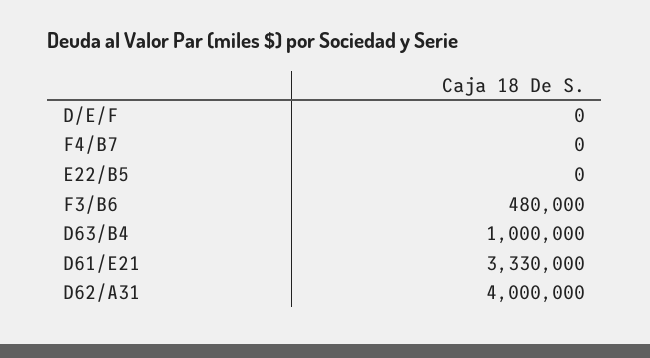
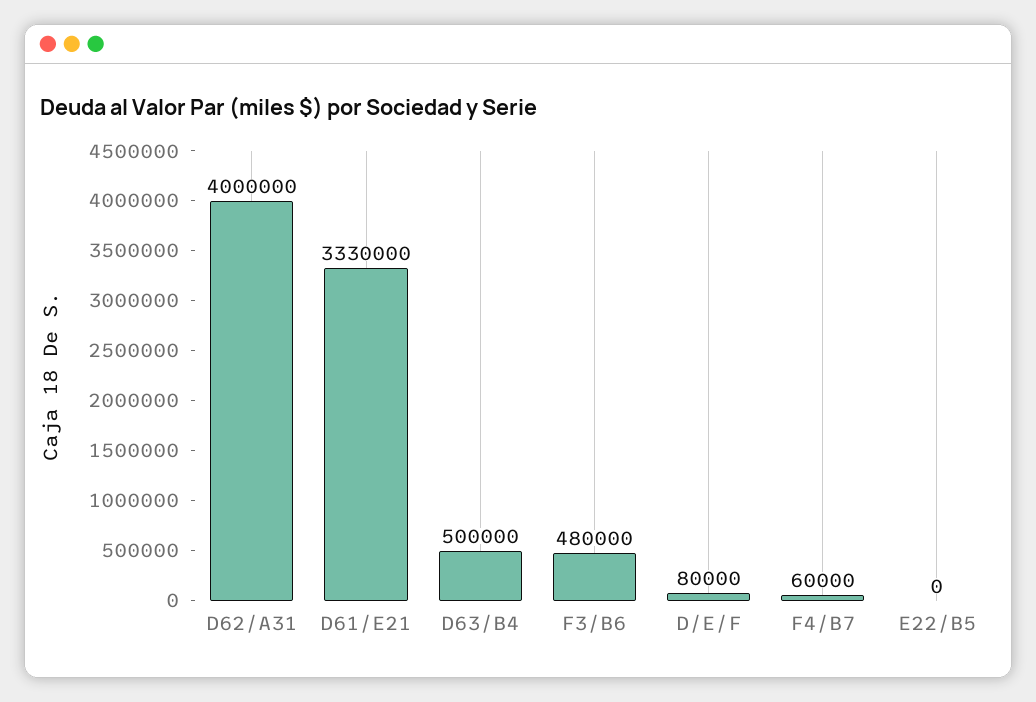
D/E/F: 0 -> 80000
F4/B7: 0 -> 60000
D63/B4: 1000000 -> 500000

